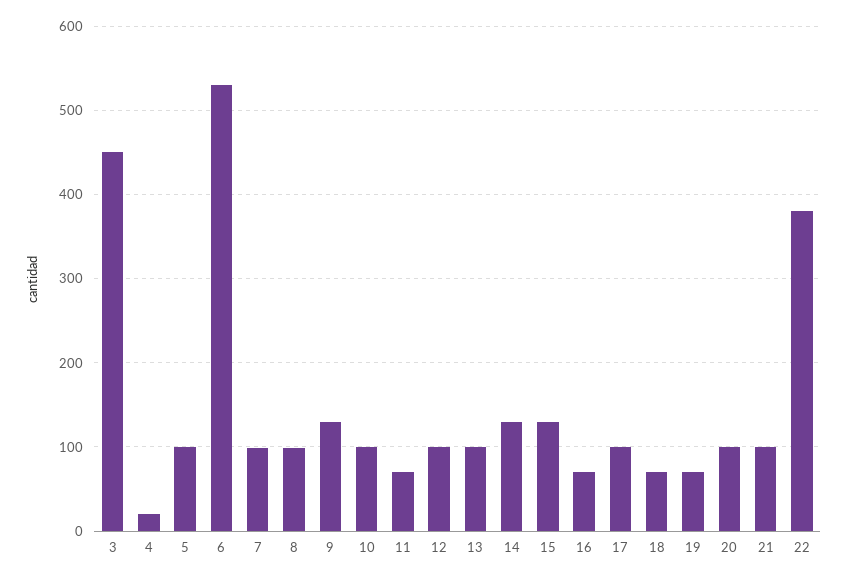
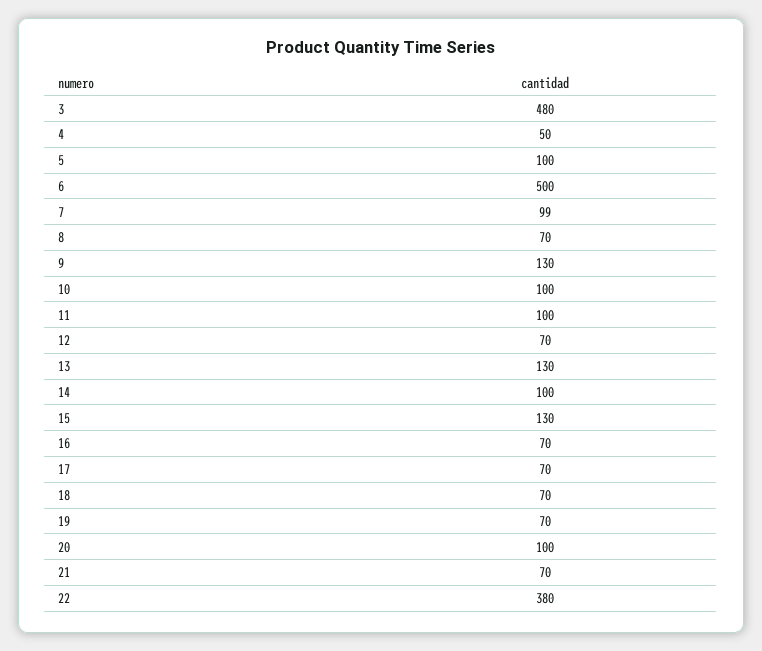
3: 450 -> 480
4: 20 -> 50
6: 530 -> 500
8: 100 -> 70
11: 70 -> 100
12: 100 -> 70
13: 100 -> 130
14: 130 -> 100
17: 100 -> 70
21: 100 -> 70

